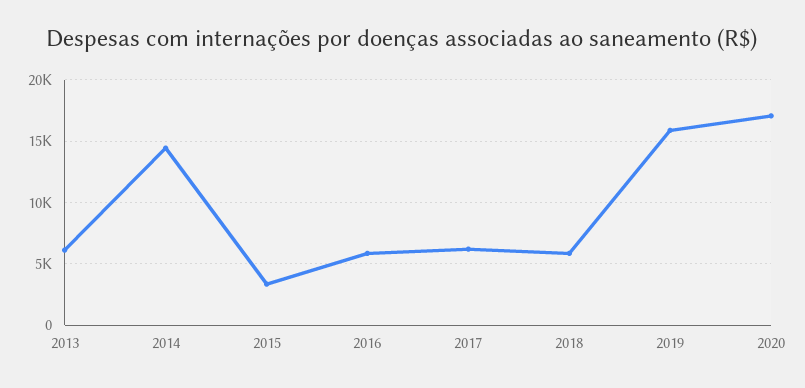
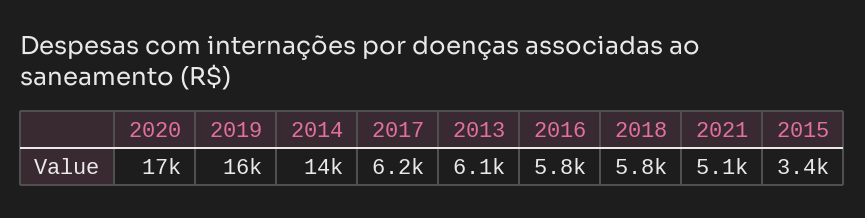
2021: none -> 5100

